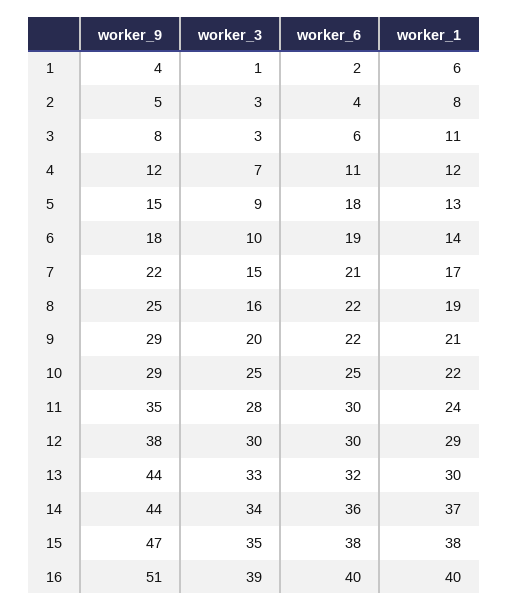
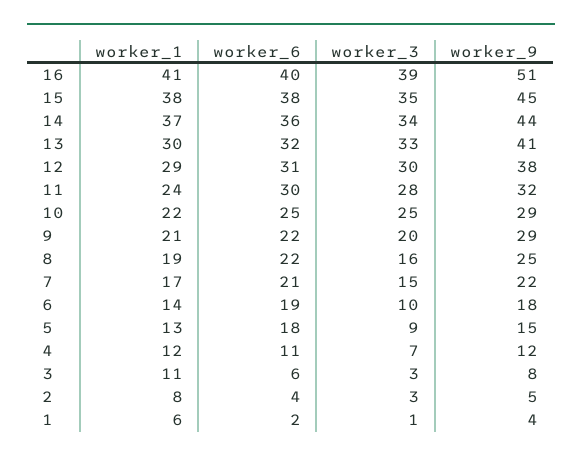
worker_9, 11: 35 -> 32
worker_6, 12: 30 -> 31
worker_9, 13: 44 -> 41
worker_9, 15: 47 -> 45
worker_1, 16: 40 -> 41

